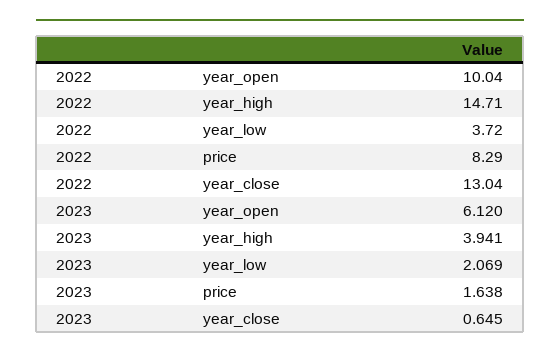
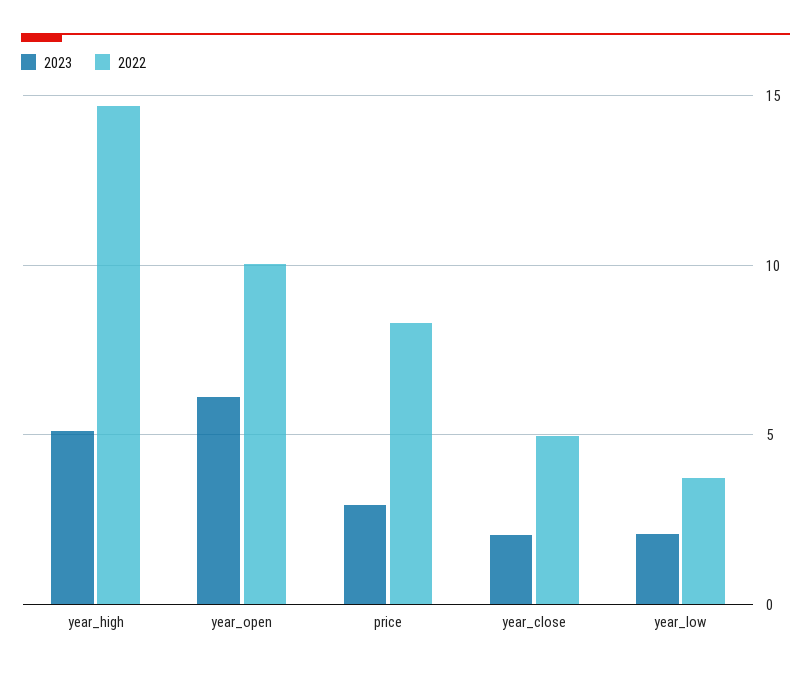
2022, year_close: 13.04 -> 5
2023, year_high: 3.941 -> 5
2023, price: 1.638 -> 3
2023, year_close: 0.645 -> 2

